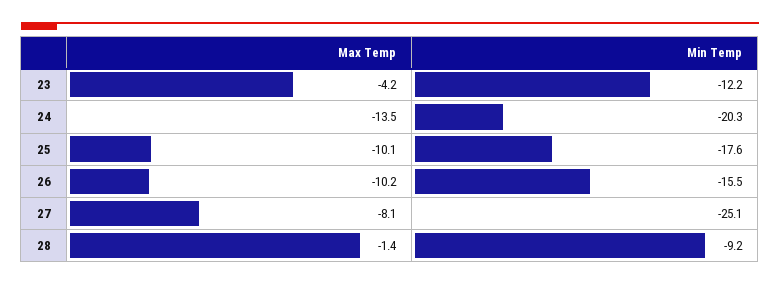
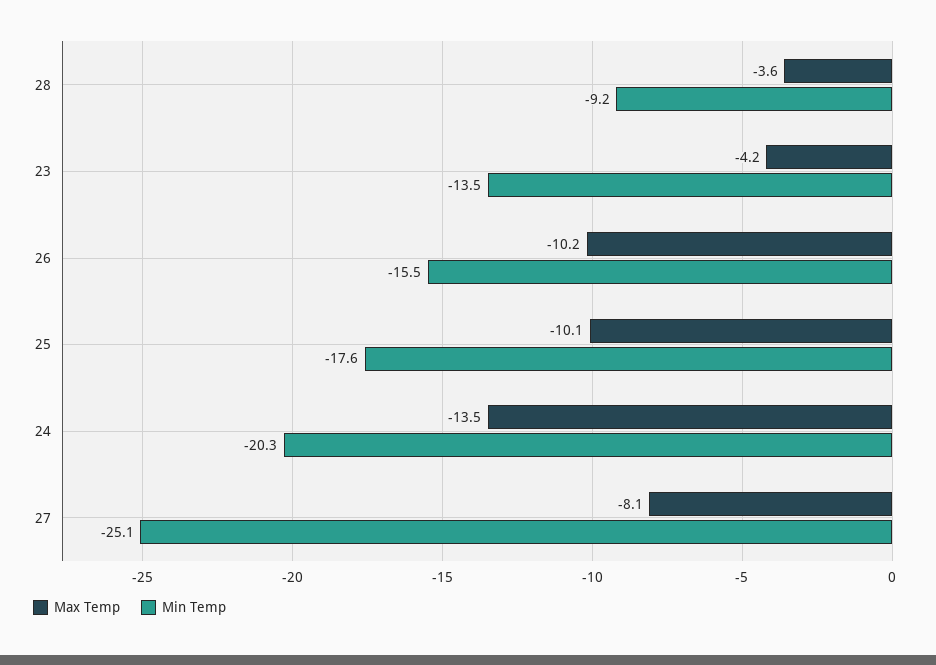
Min Temp, 23: -12.2 -> -13.5
Max Temp, 28: -1.4 -> -3.6

